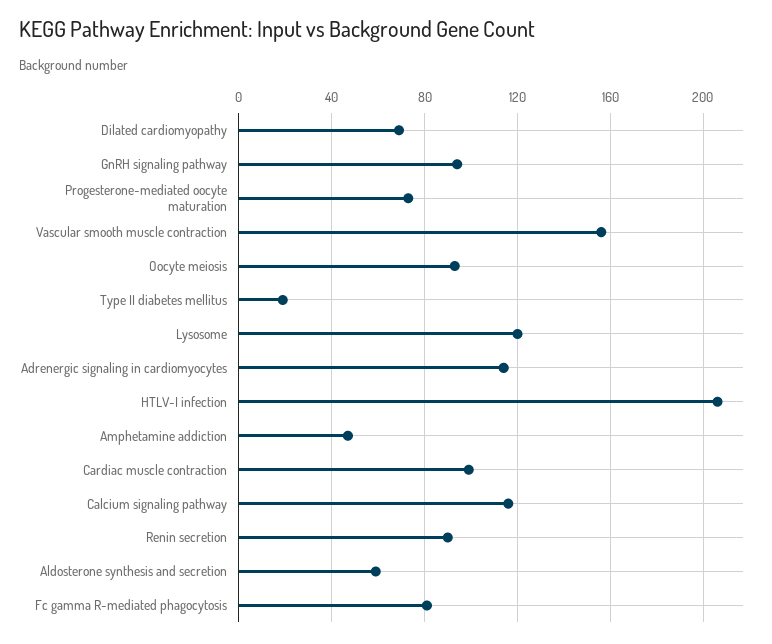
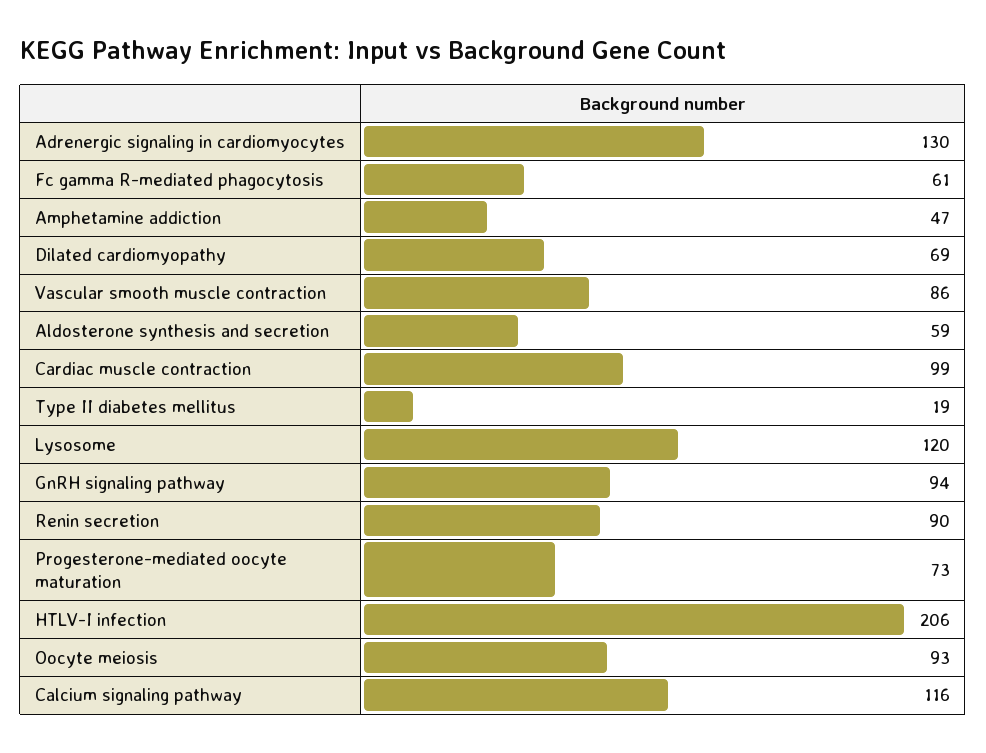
Vascular smooth muscle contraction: 155 -> 86
Adrenergic signaling in cardiomyocytes: 115 -> 130
Fc gamma R-mediated phagocytosis: 80 -> 61

